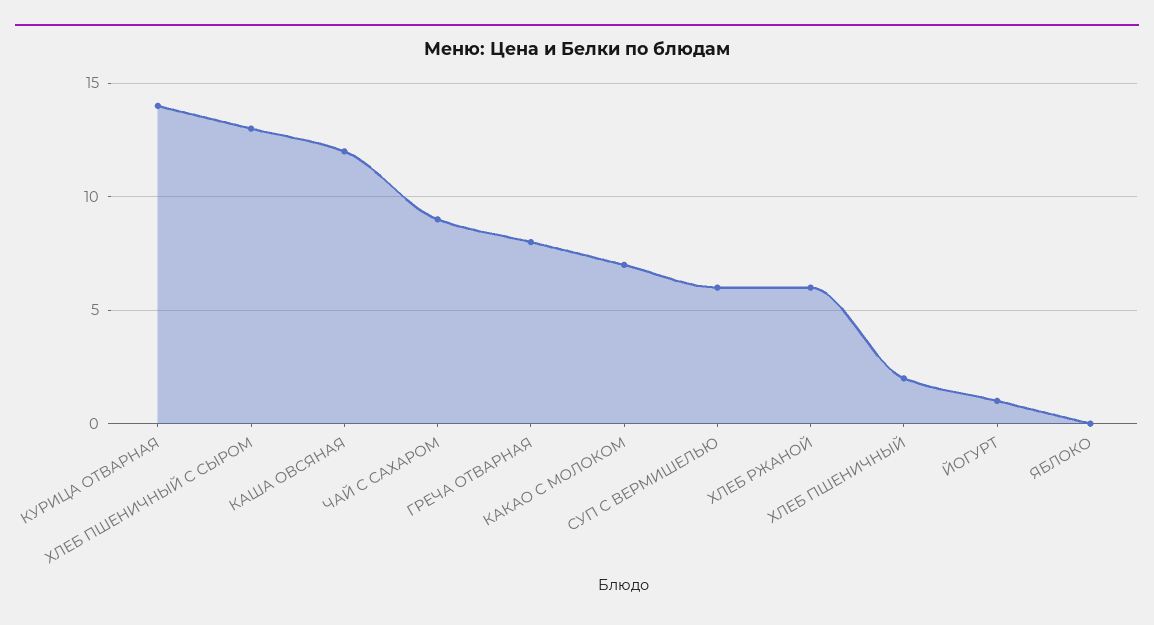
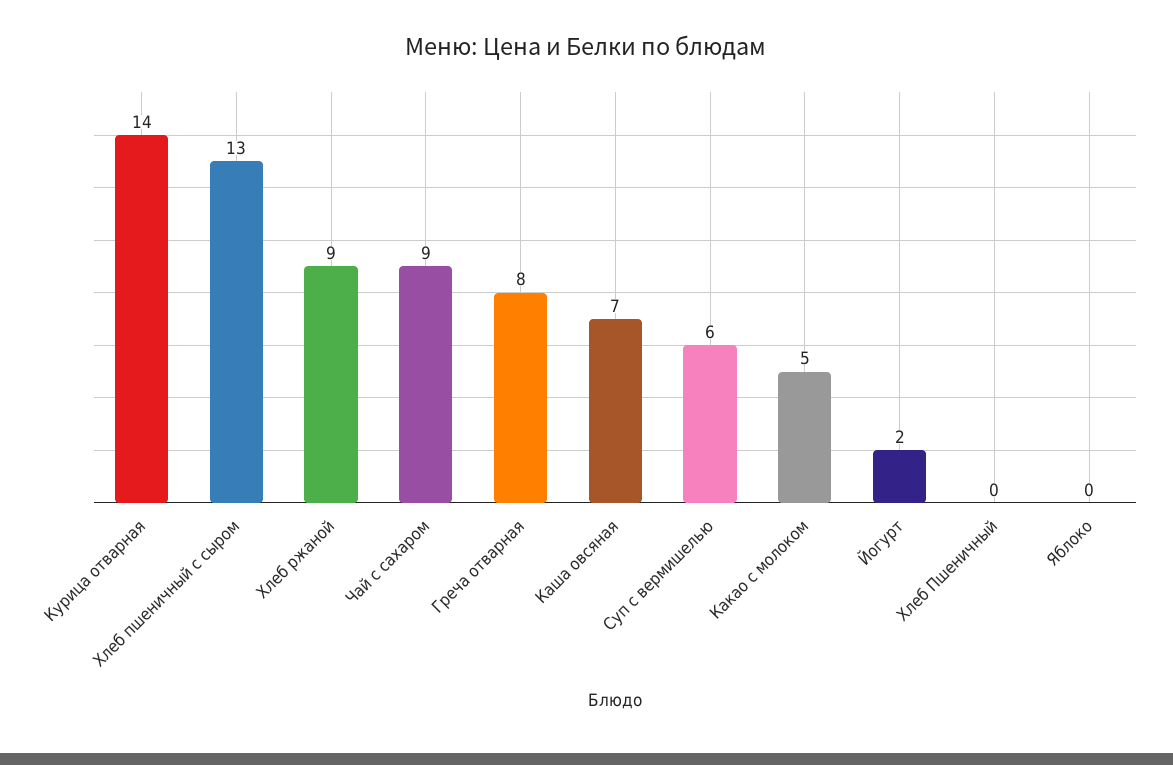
КАША ОВСЯНАЯ: 12 -> 7
КАКАО С МОЛОКОМ: 7 -> 5
ХЛЕБ РЖАНОЙ: 6 -> 9
ХЛЕБ ПШЕНИЧНЫЙ: 2 -> 0
ЙОГУРТ: 1 -> 2

